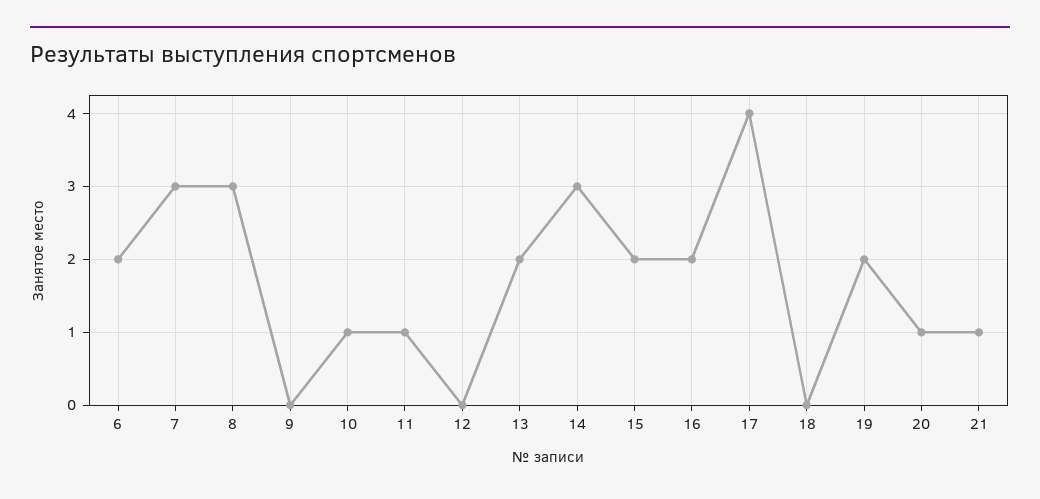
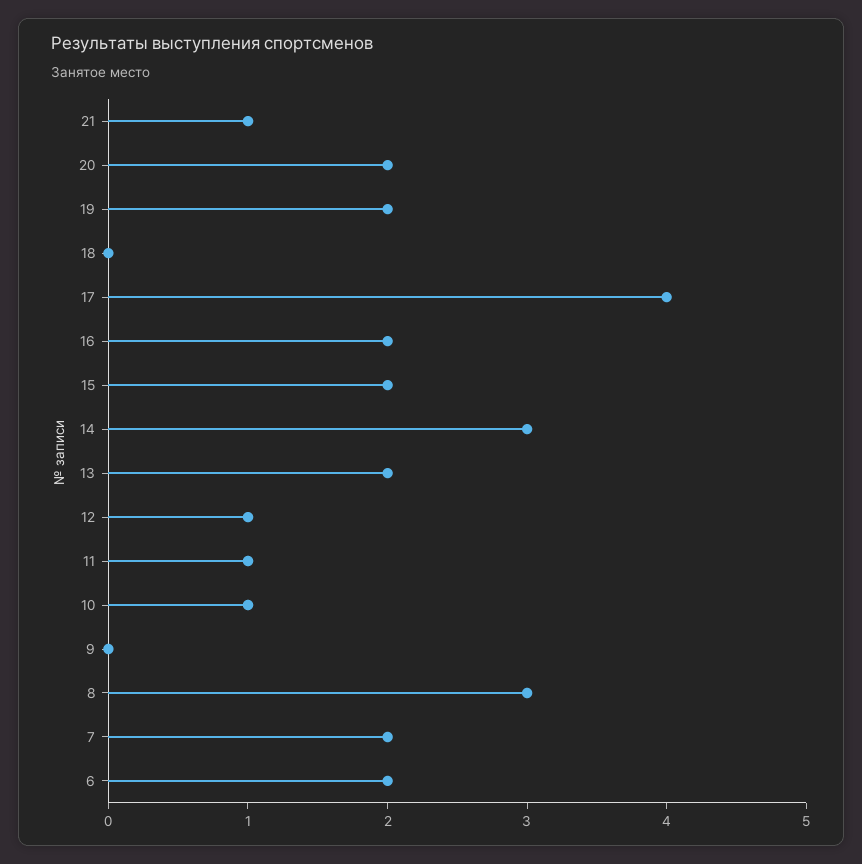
7: 3 -> 2
12: 0 -> 1
20: 1 -> 2

